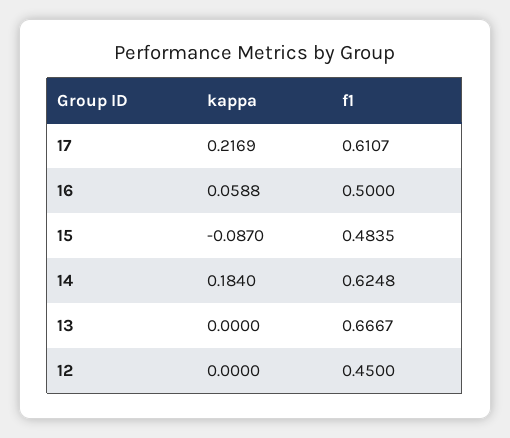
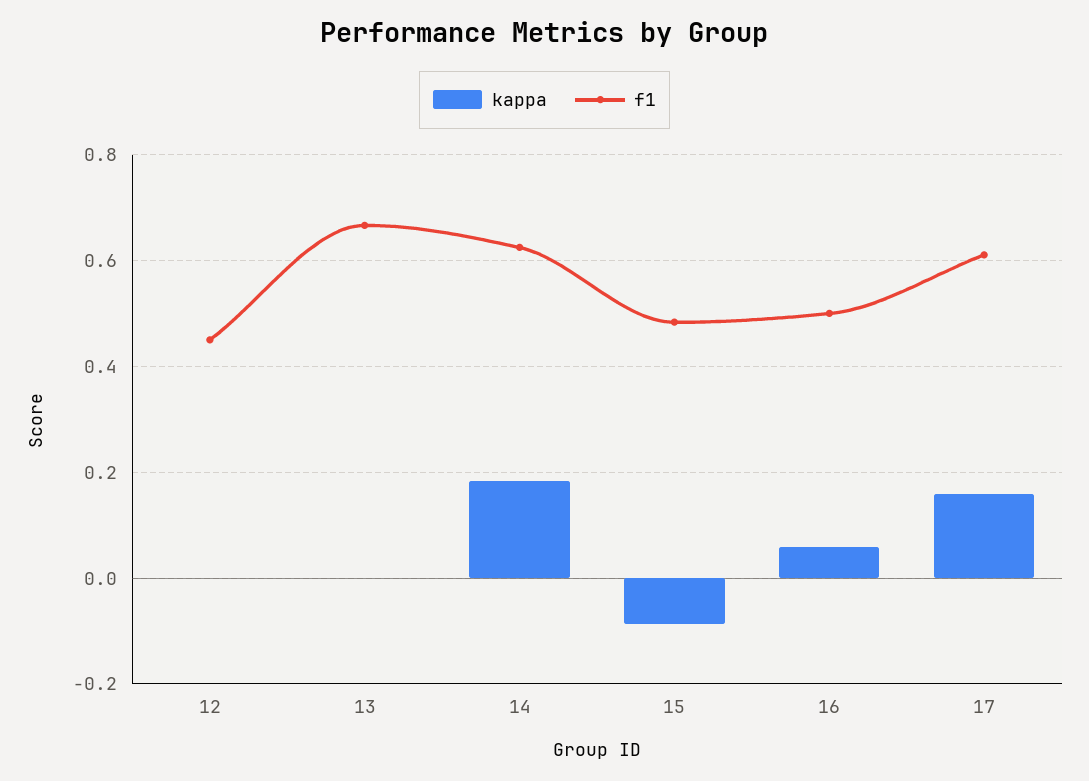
kappa, 17: 0.2169 -> 0.16

